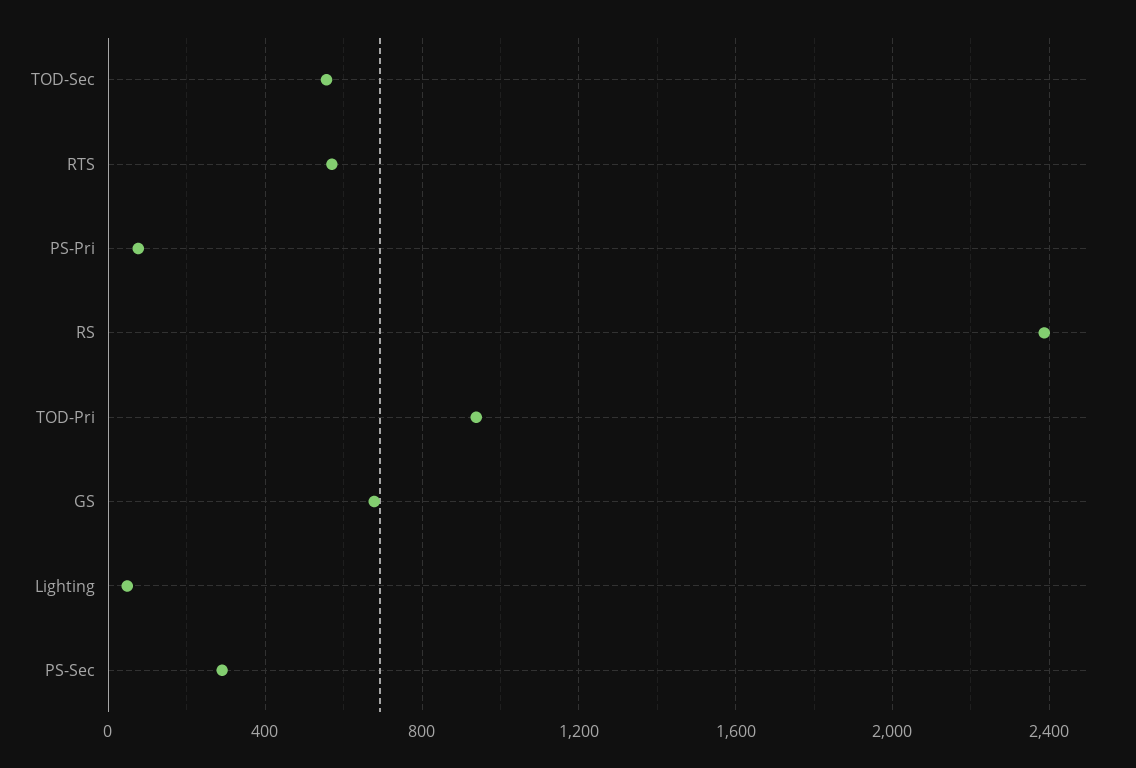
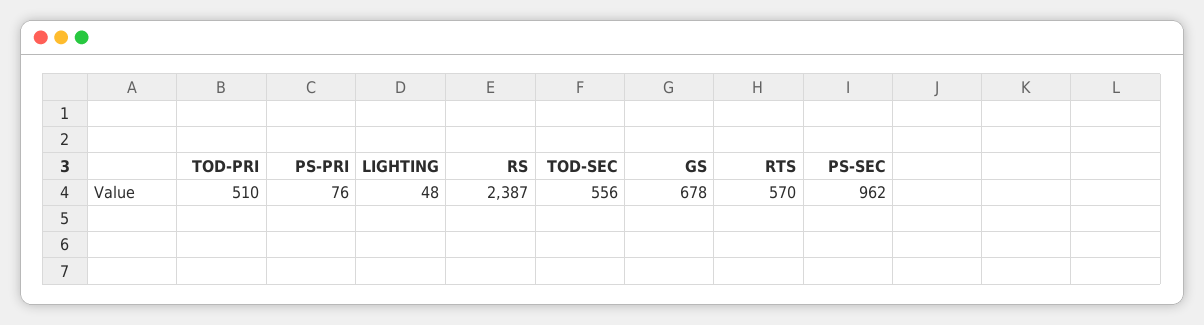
TOD-Pri: 950 -> 510
PS-Sec: 300 -> 962

